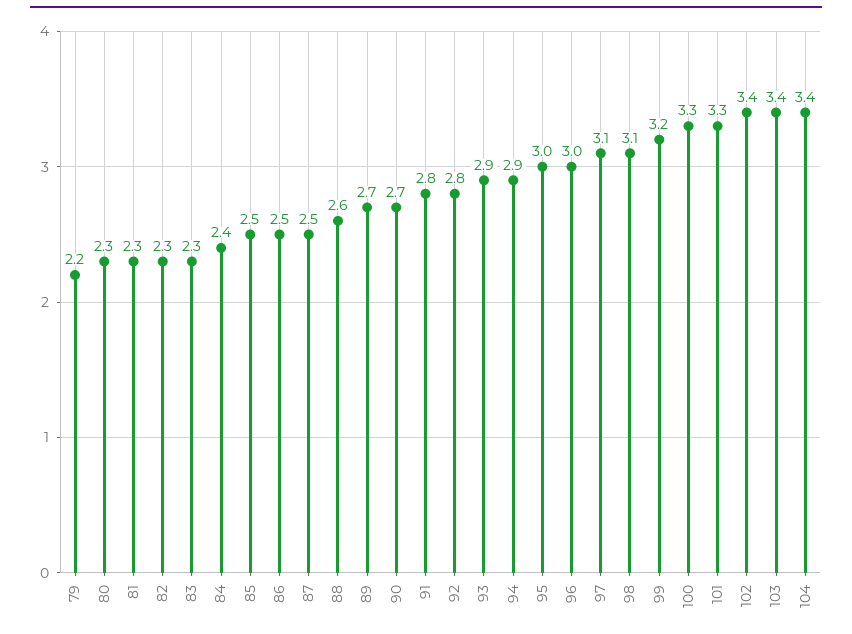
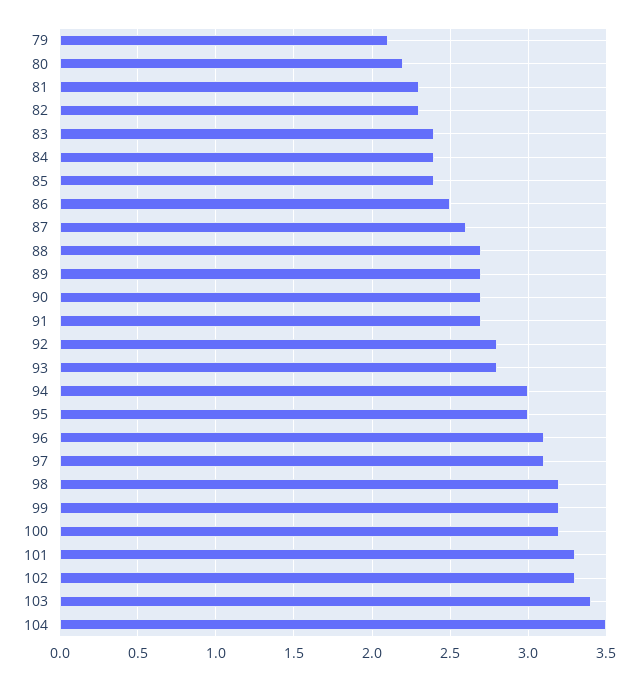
79: 2.2 -> 2.1
80: 2.3 -> 2.2
83: 2.3 -> 2.4
85: 2.5 -> 2.4
87: 2.5 -> 2.6
88: 2.6 -> 2.7
91: 2.8 -> 2.7
93: 2.9 -> 2.8
94: 2.9 -> 3
96: 3 -> 3.1
98: 3.1 -> 3.2
100: 3.3 -> 3.2
102: 3.4 -> 3.3
104: 3.4 -> 3.5

